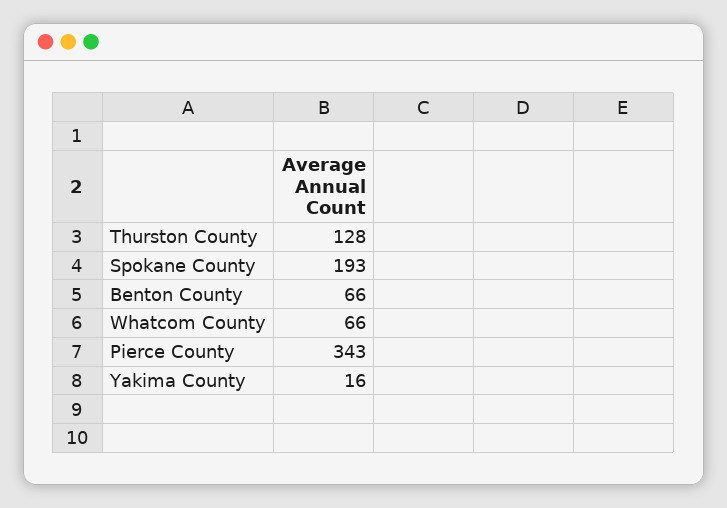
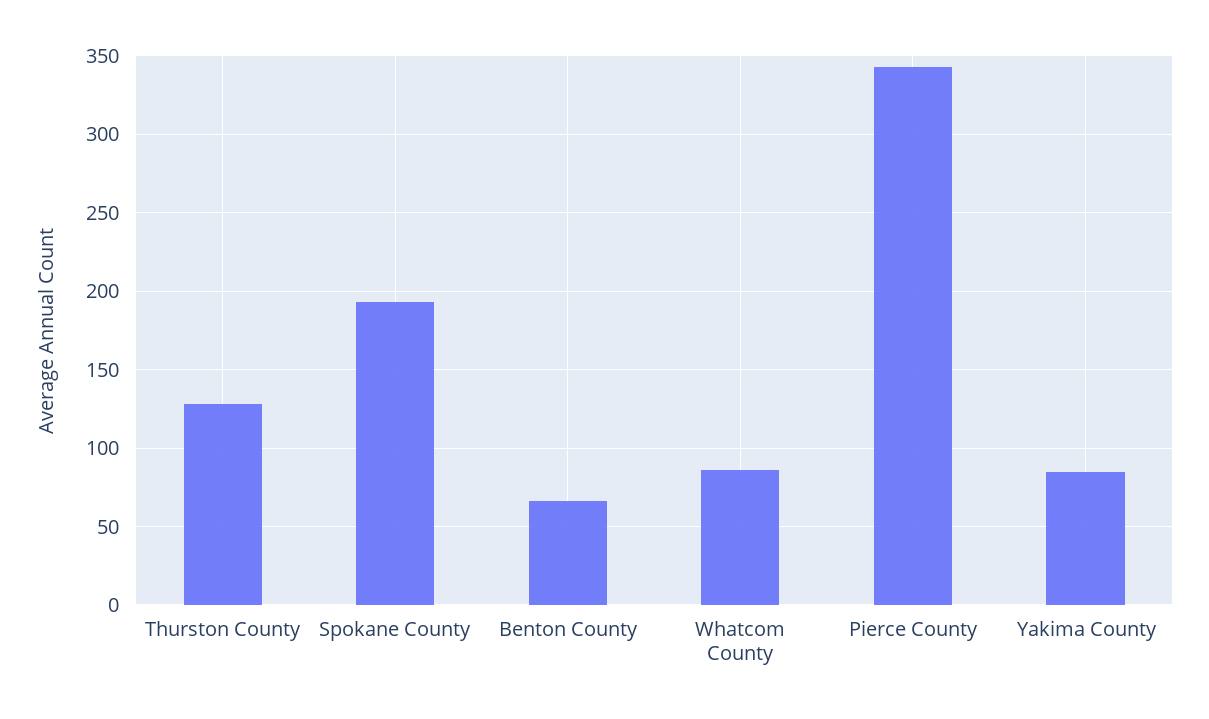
Whatcom County: 66 -> 85
Yakima County: 16 -> 85

